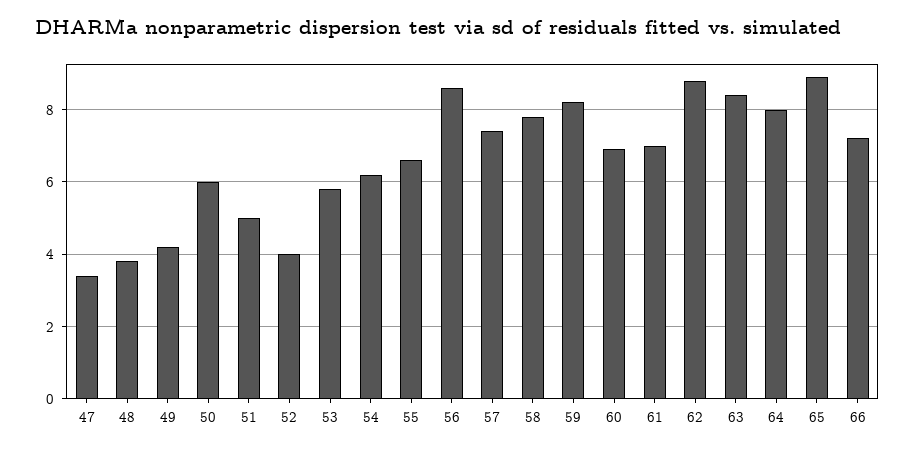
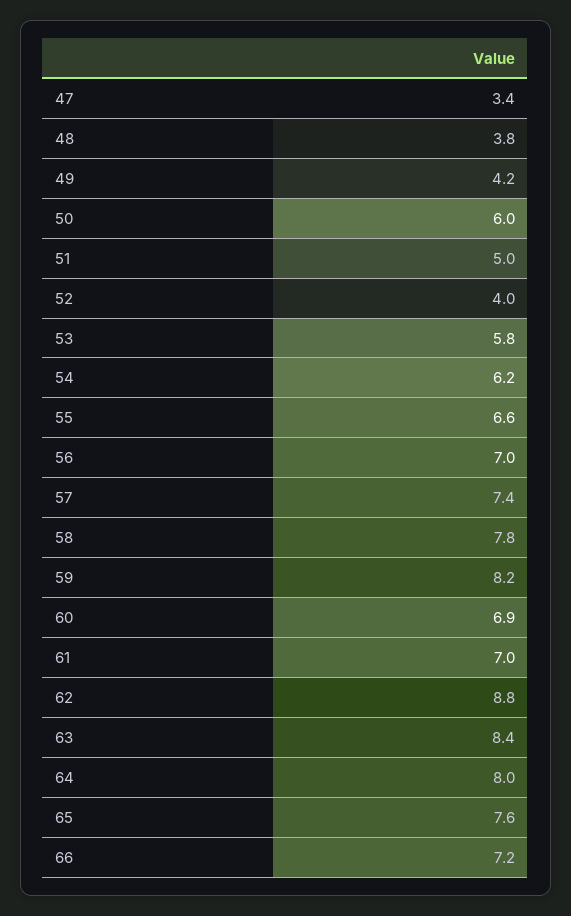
56: 8.5 -> 7
65: 9 -> 7.6

